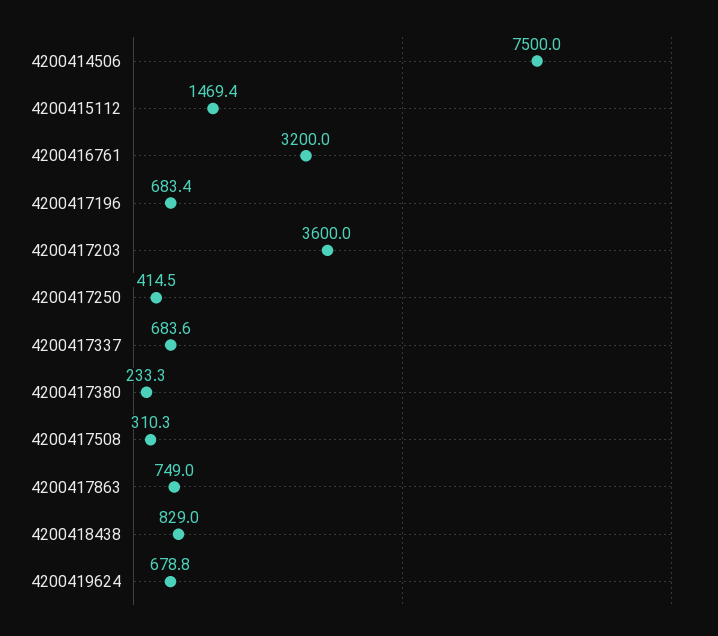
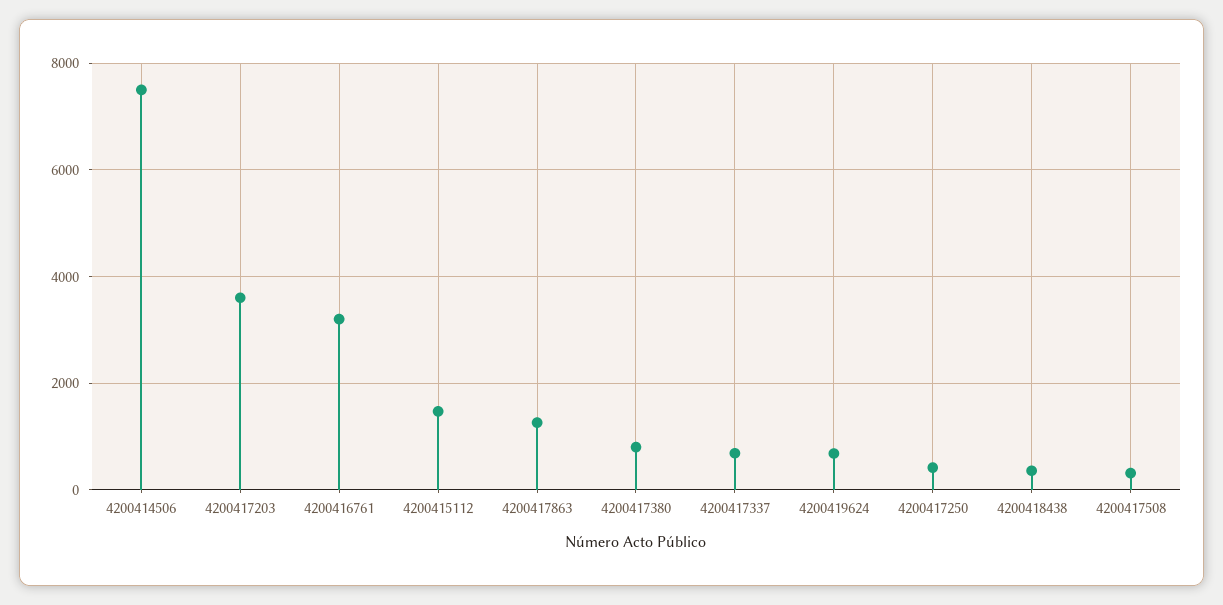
4200417196: 683.4 -> none
4200417380: 233.3 -> 800
4200417863: 749 -> 1200
4200418438: 829 -> 400

